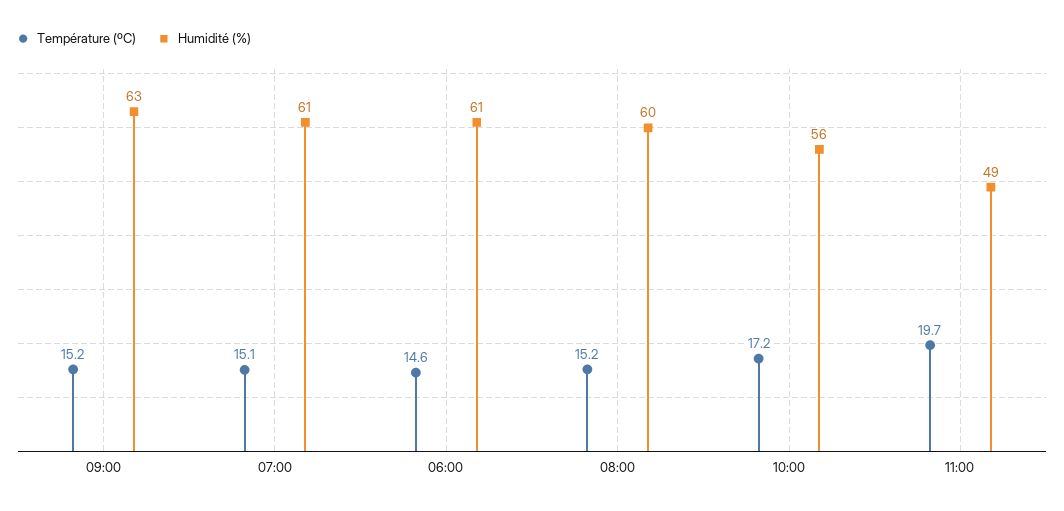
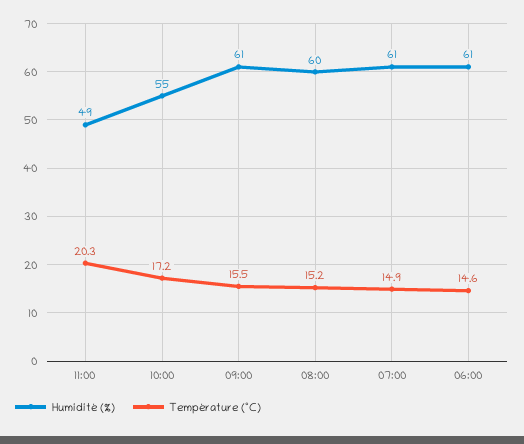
Température (ºC), 09:00: 15.2 -> 15.5
Humidité (%), 09:00: 63 -> 61
Température (ºC), 07:00: 15.1 -> 14.9
Humidité (%), 10:00: 56 -> 55
Température (ºC), 11:00: 19.7 -> 20.3

